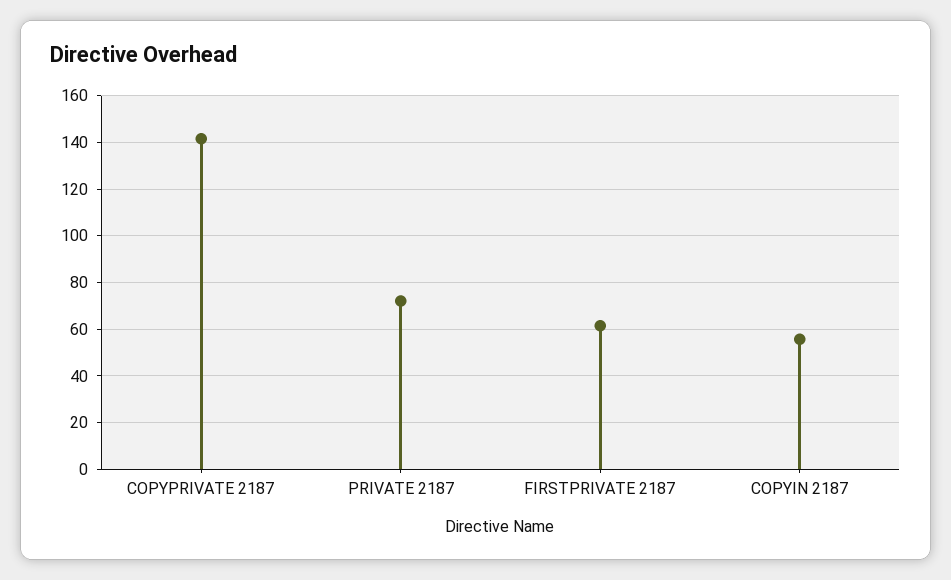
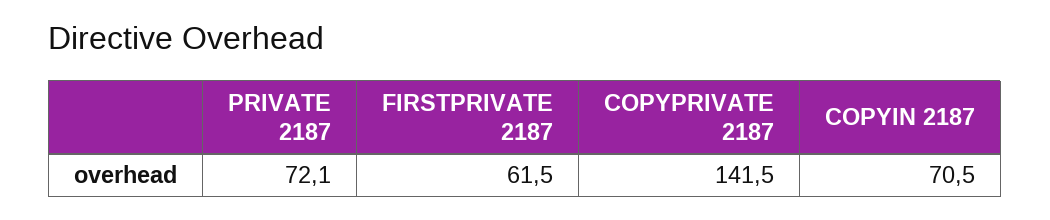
COPYIN 2187: 55 -> 70.5

